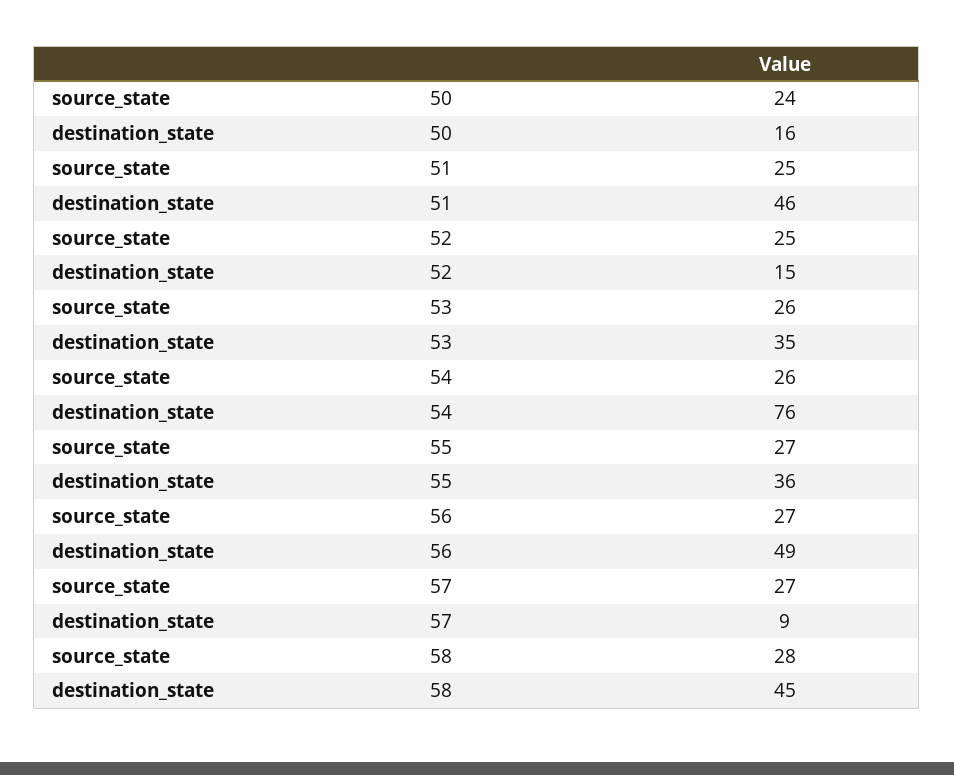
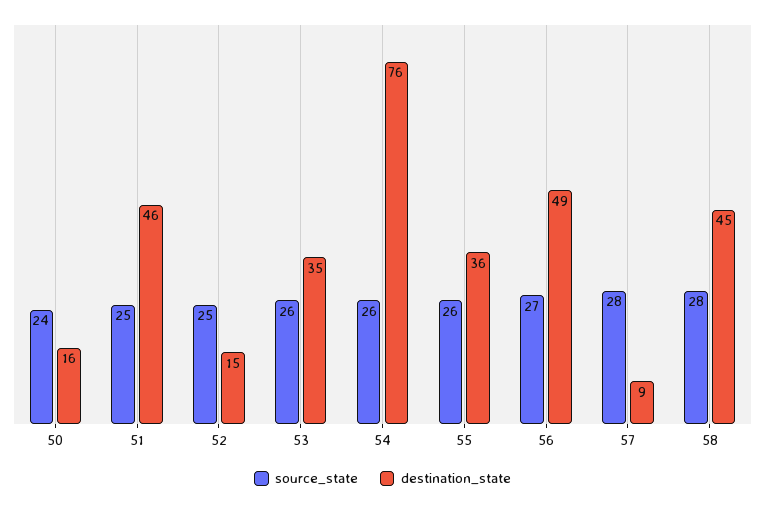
source_state, 55: 27 -> 26
source_state, 57: 27 -> 28

